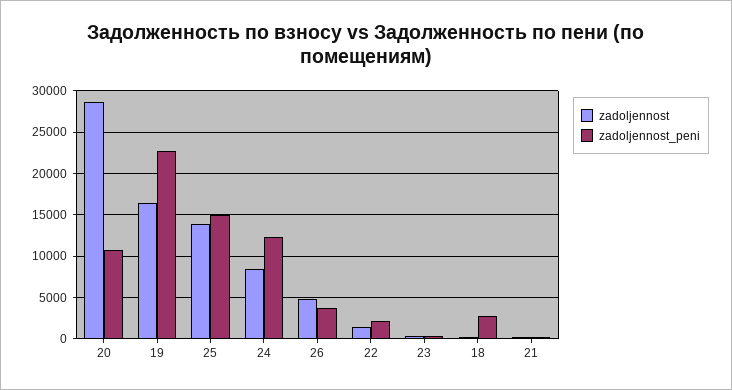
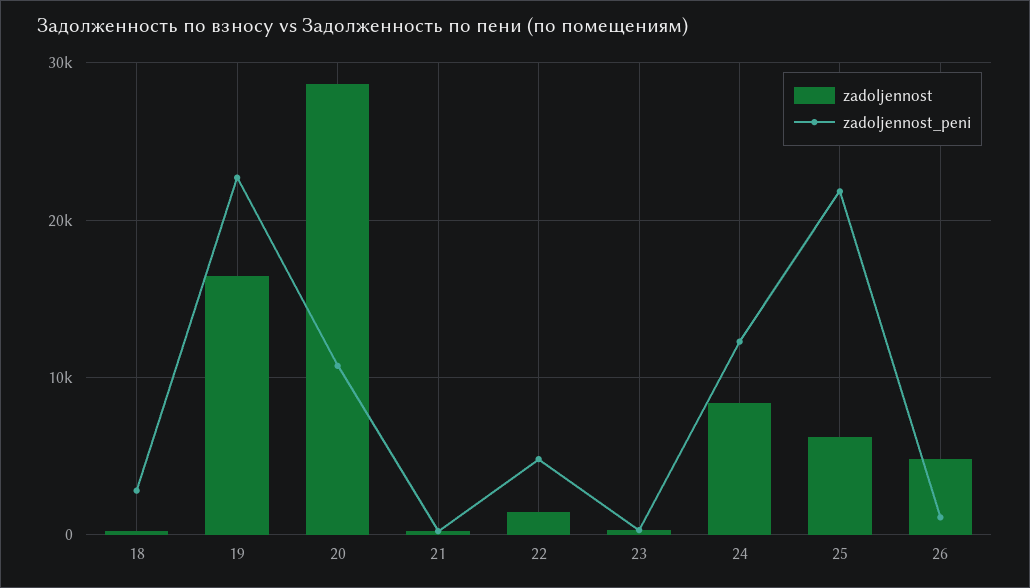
zadoljennost, 25: 14000 -> 6000
zadoljennost_peni, 25: 15000 -> 22000
zadoljennost_peni, 26: 4000 -> 1000
zadoljennost_peni, 22: 2000 -> 5000

